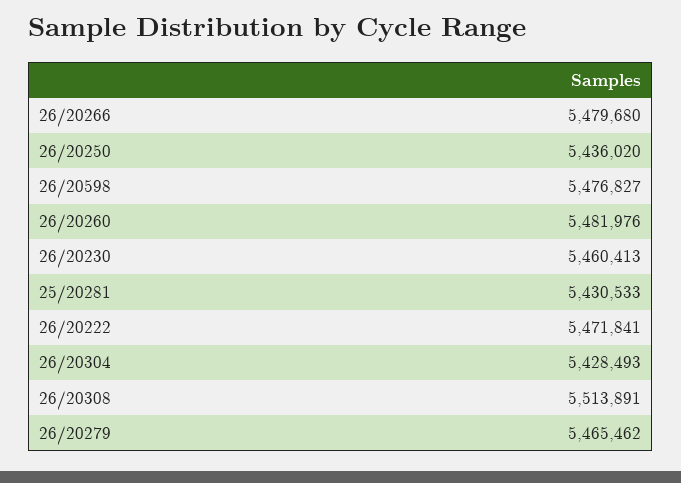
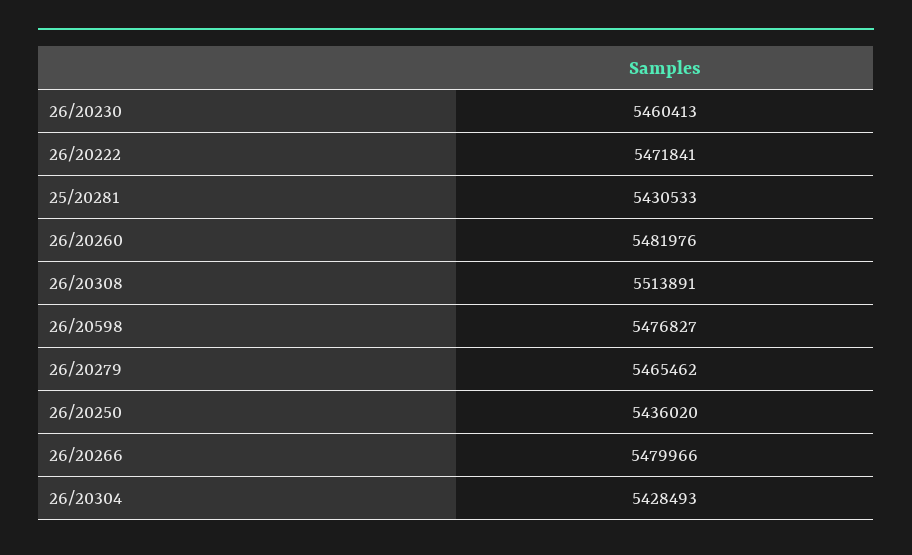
26/20266: 5479680 -> 5479966

